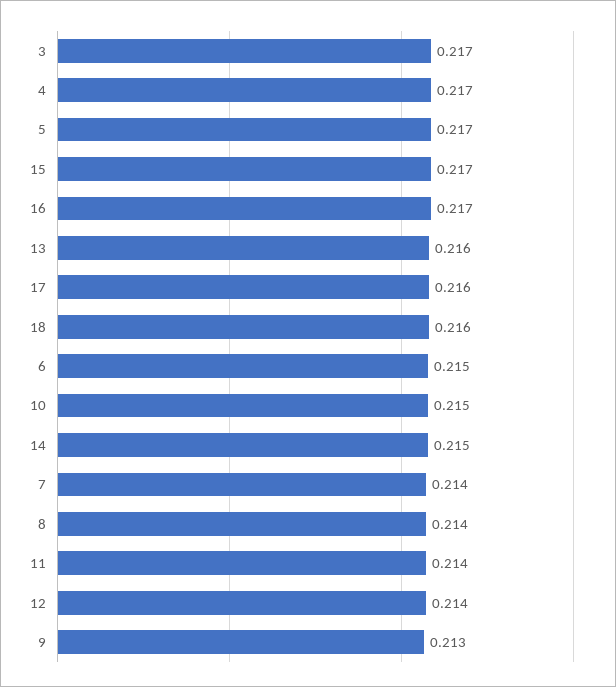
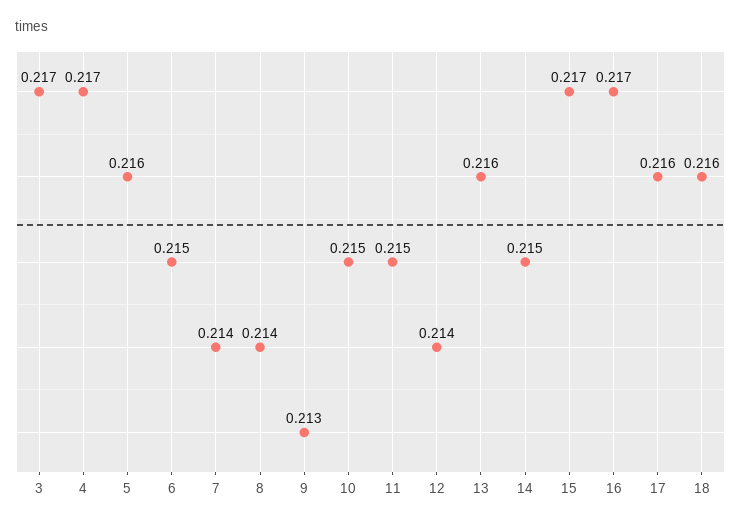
5: 0.217 -> 0.216
11: 0.214 -> 0.215

